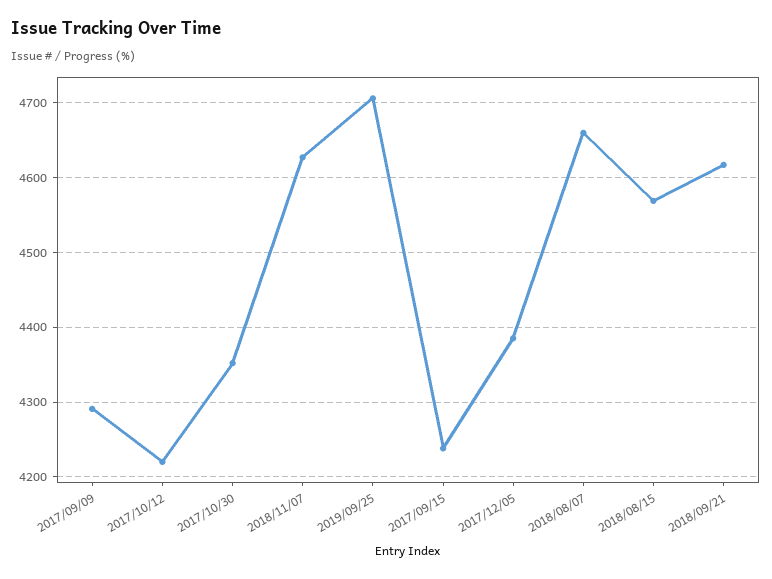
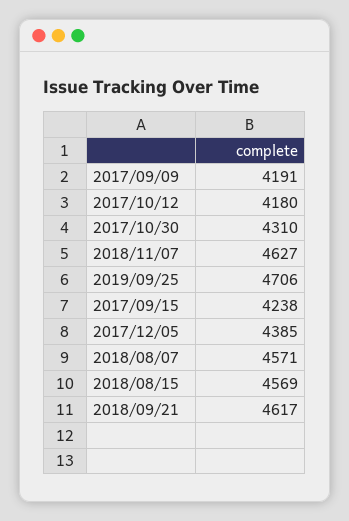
2017/09/09: 4290 -> 4191
2017/10/12: 4220 -> 4180
2017/10/30: 4350 -> 4310
2018/08/07: 4660 -> 4571

